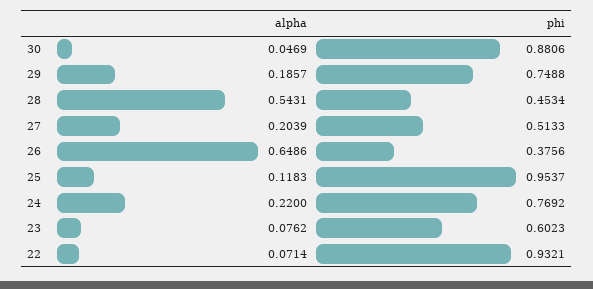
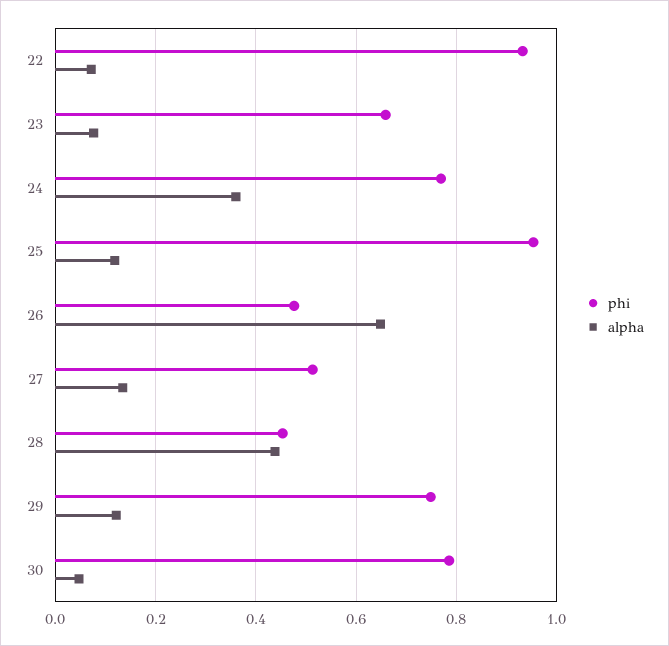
phi, 30: 0.8806 -> 0.78
alpha, 29: 0.1857 -> 0.12
alpha, 28: 0.5431 -> 0.44
alpha, 27: 0.2039 -> 0.14
phi, 26: 0.3756 -> 0.48
alpha, 24: 0.22 -> 0.36
phi, 23: 0.6023 -> 0.66

